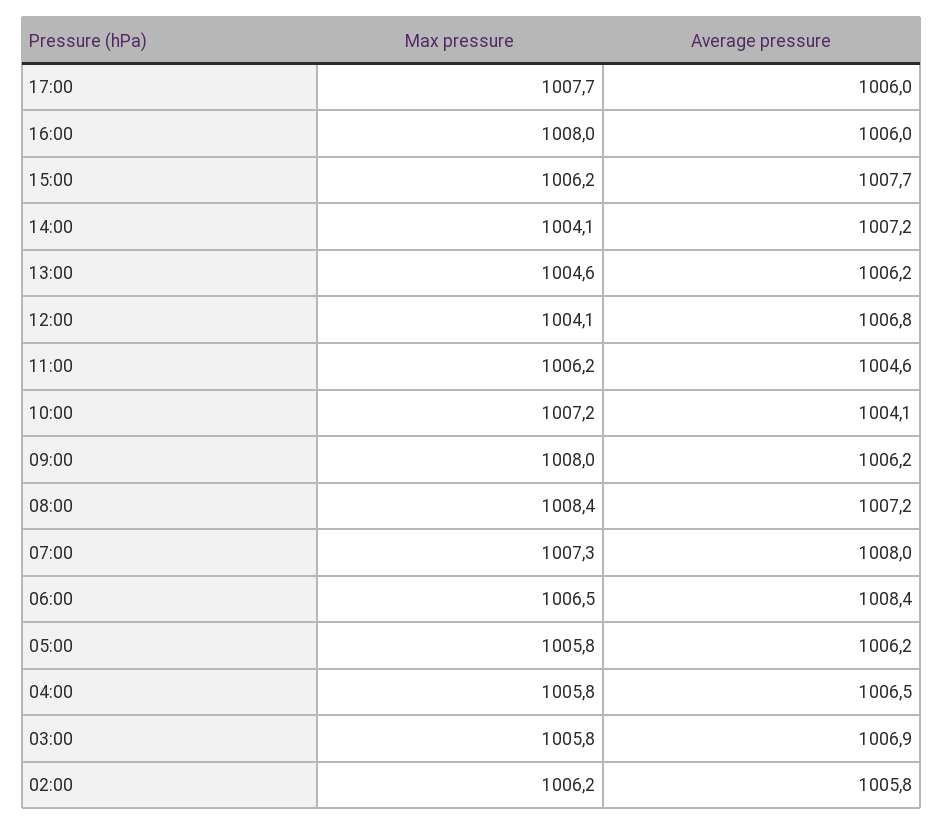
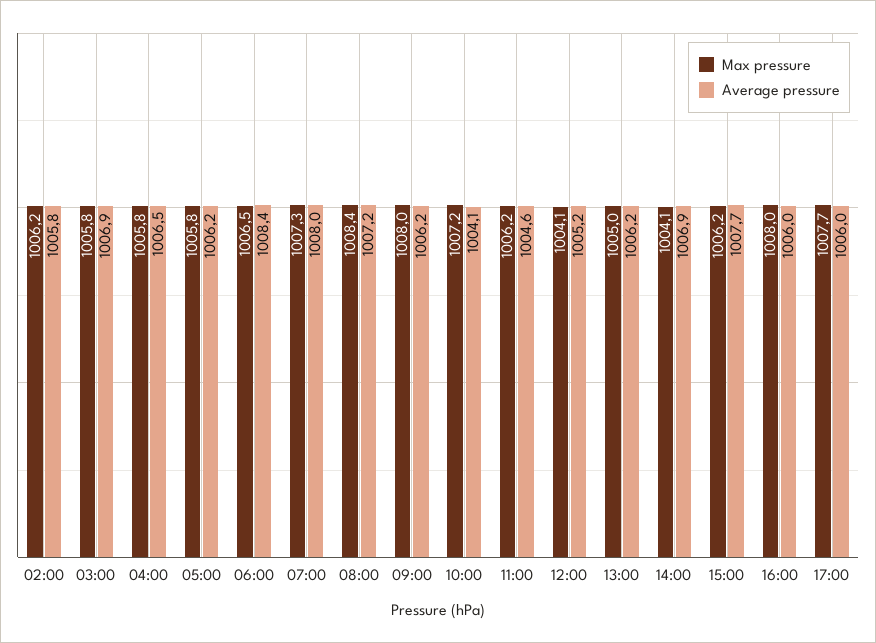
Average pressure, 14:00: 1007.2 -> 1006.9
Max pressure, 13:00: 1004.6 -> 1005
Average pressure, 12:00: 1006.8 -> 1005.2

